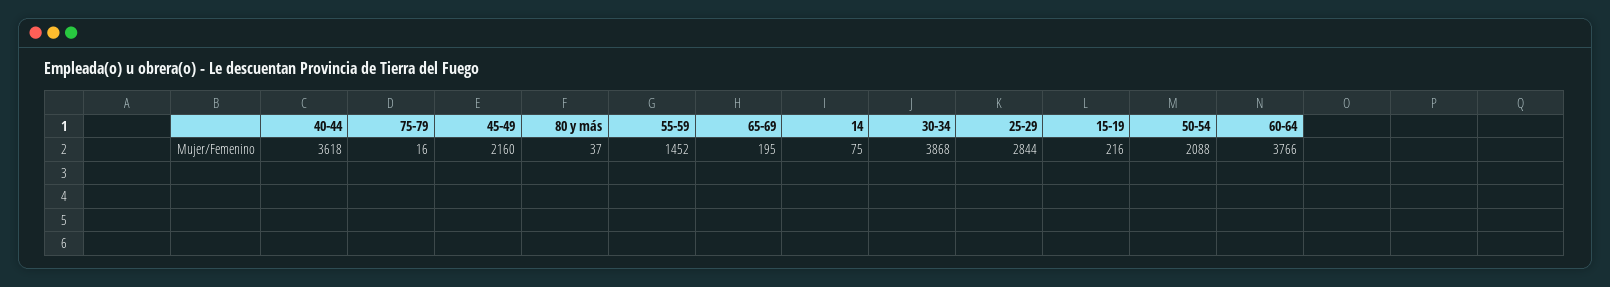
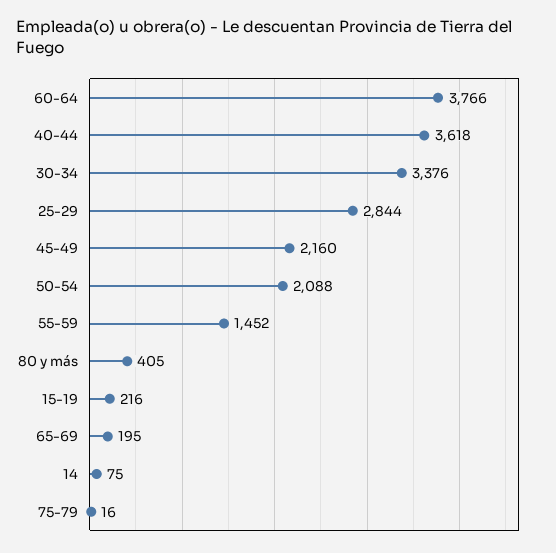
80 y más: 37 -> 405
30-34: 3868 -> 3376

